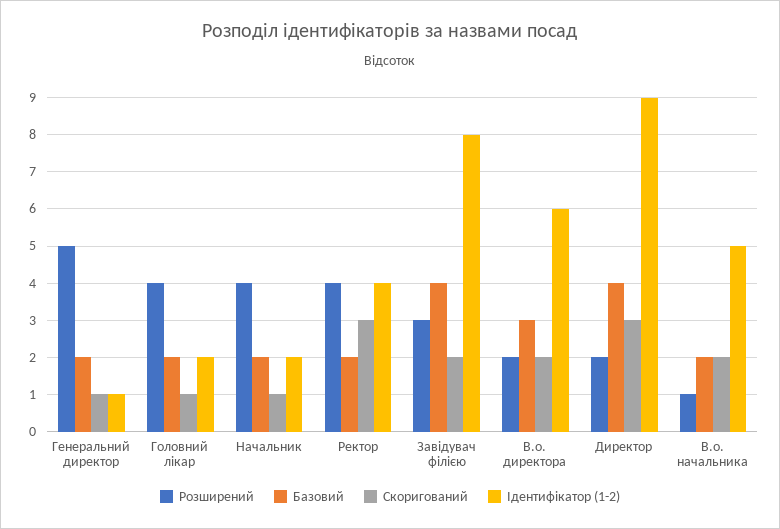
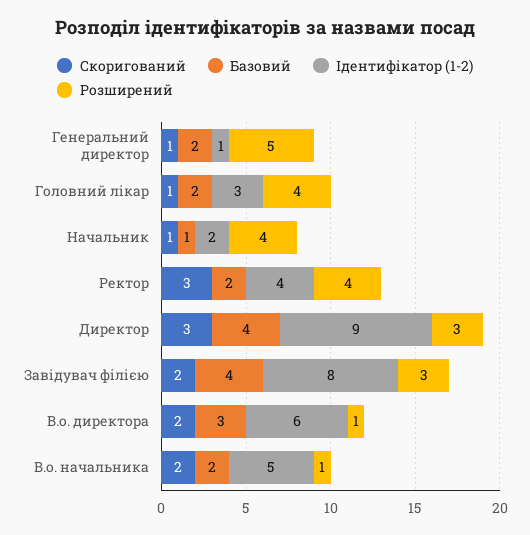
Ідентифікатор (1-2), Головний лікар: 2 -> 3
Базовий, Начальник: 2 -> 1
Розширений, В.о. директора: 2 -> 1
Розширений, Директор: 2 -> 3

